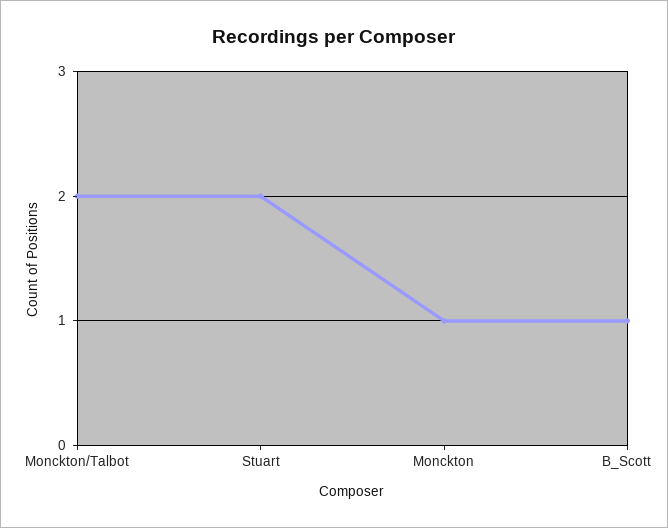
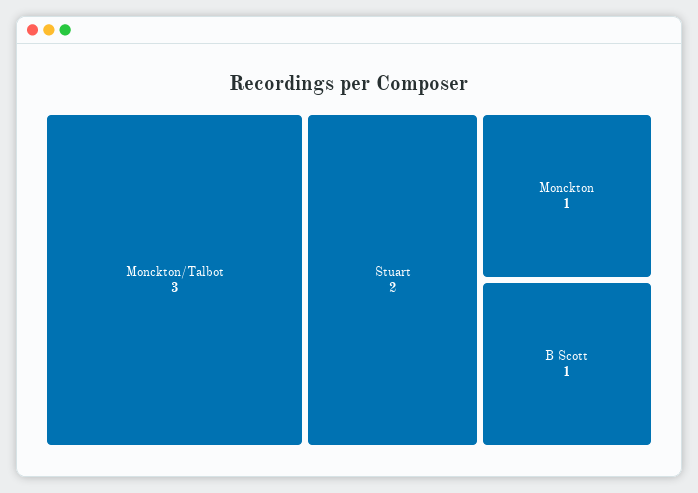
Monckton/Talbot: 2 -> 3

